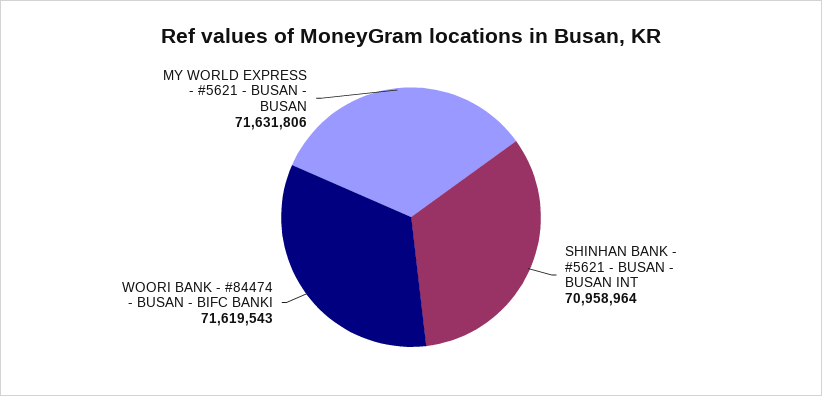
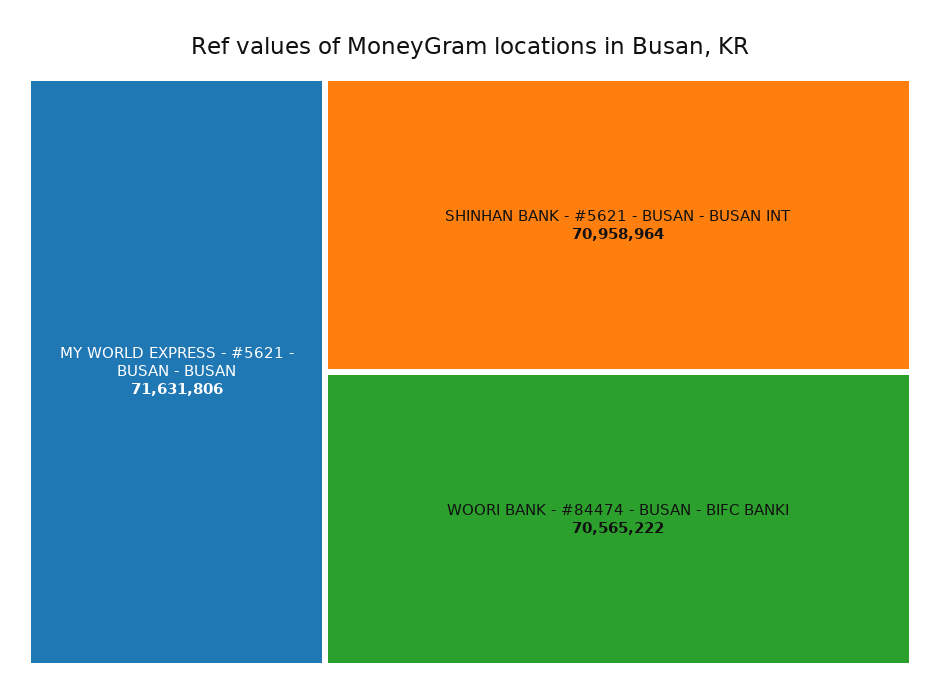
WOORI BANK - #84474 - BUSAN - BIFC BANKI: 71619543 -> 70565222

